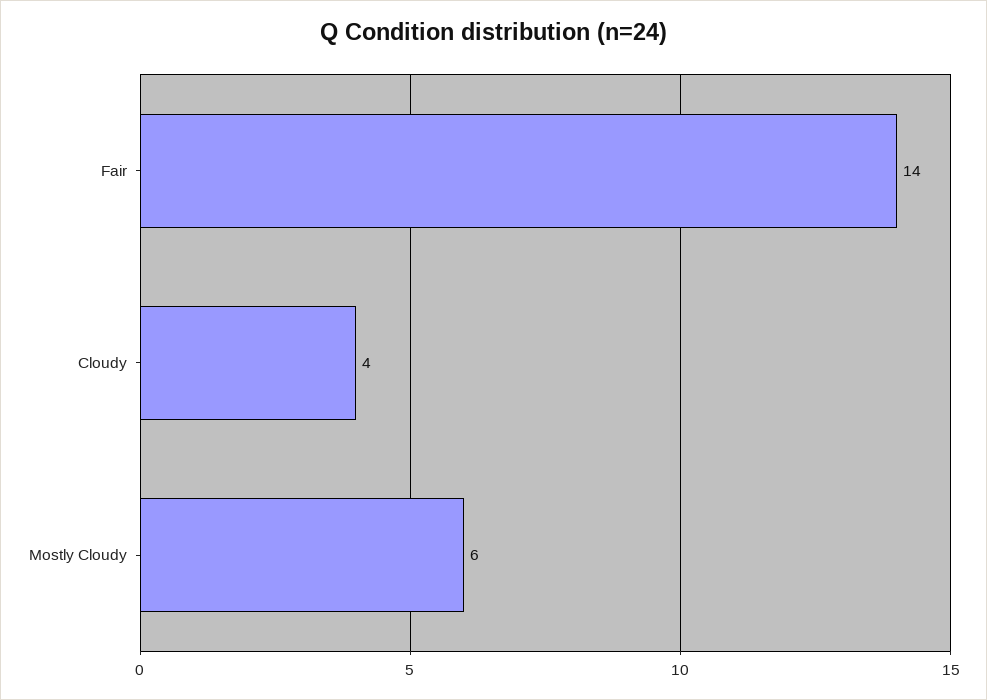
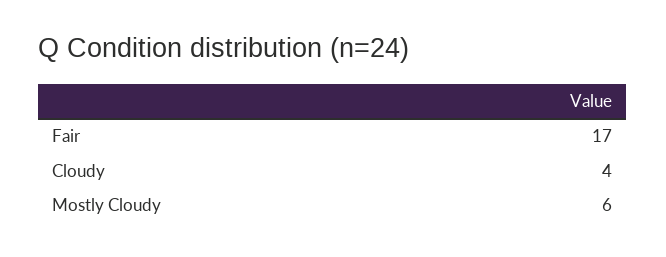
Fair: 14 -> 17

